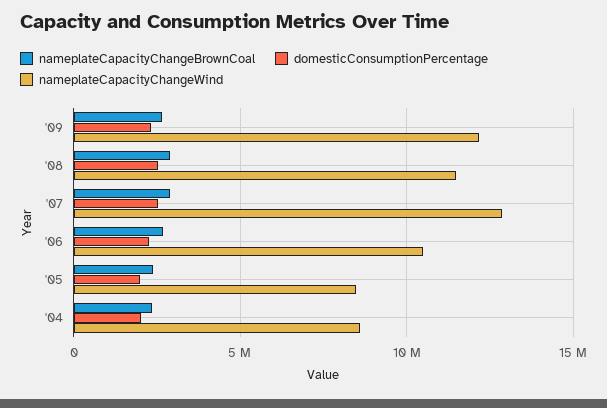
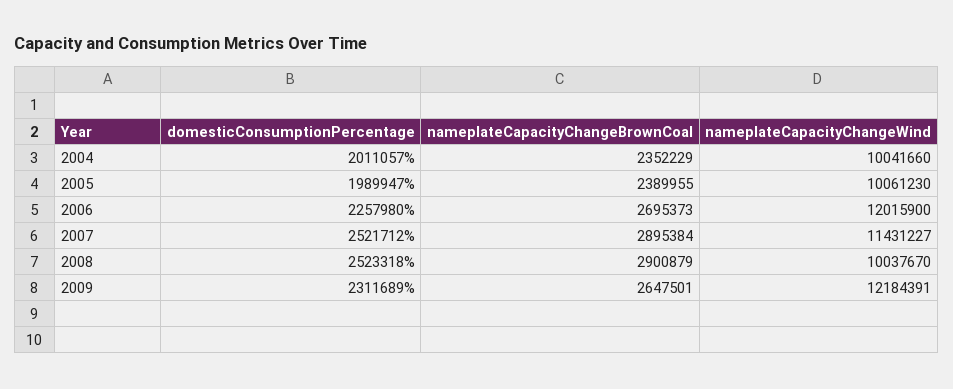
nameplateCapacityChangeWind, '08: 11500000 -> 10037670
nameplateCapacityChangeWind, '07: 13000000 -> 11431227
nameplateCapacityChangeWind, '06: 10500000 -> 12015900
nameplateCapacityChangeWind, '05: 8500000 -> 10061230
nameplateCapacityChangeWind, '04: 8500000 -> 10041660

